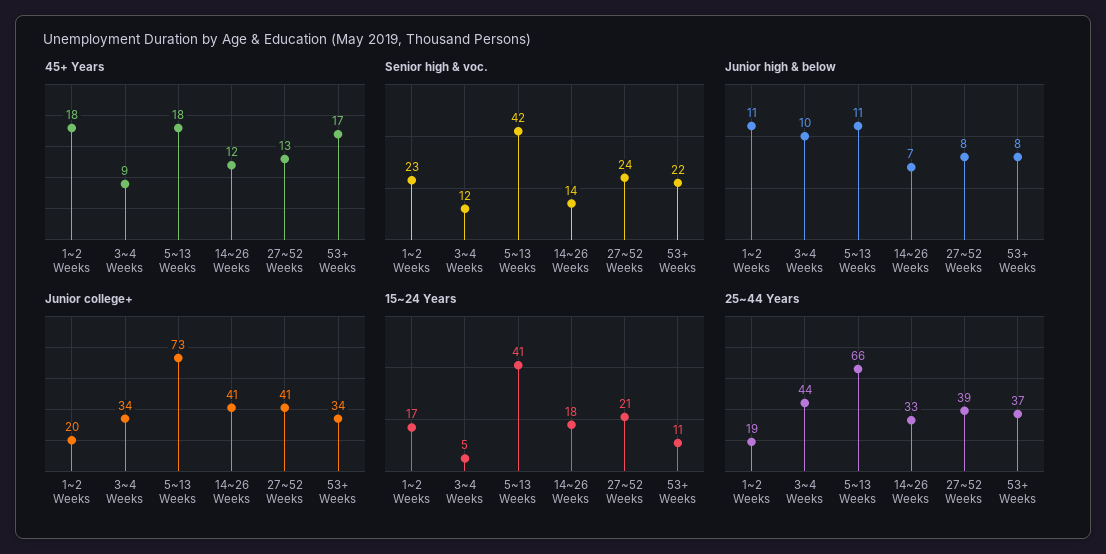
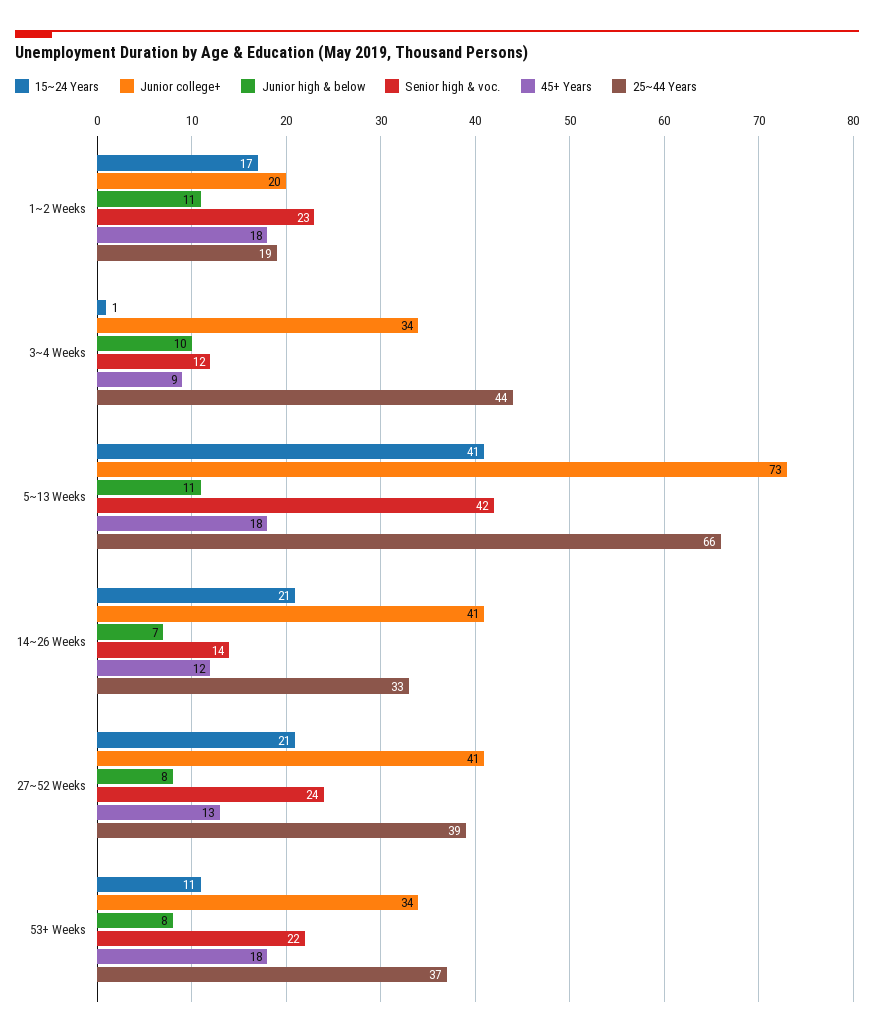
45+ Years, 53+ Weeks: 17 -> 18
15~24 Years, 3~4 Weeks: 5 -> 1
15~24 Years, 14~26 Weeks: 18 -> 21

